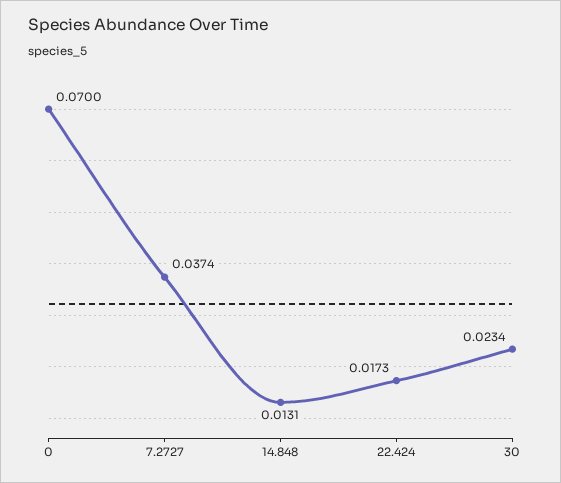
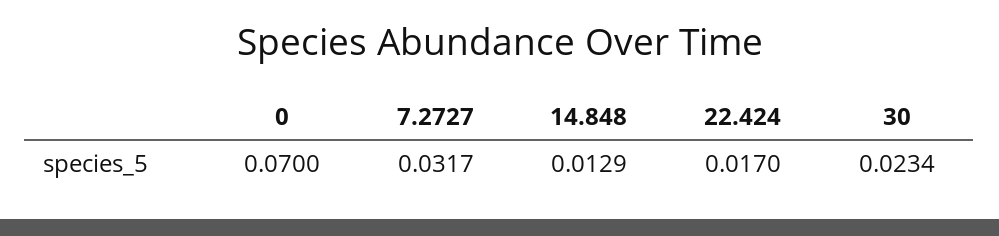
7.2727: 0.0374 -> 0.0317
14.848: 0.0131 -> 0.0129
22.424: 0.0173 -> 0.017

